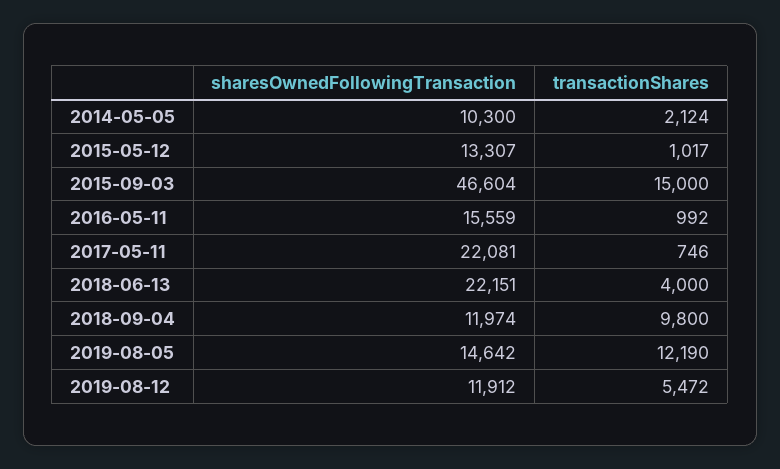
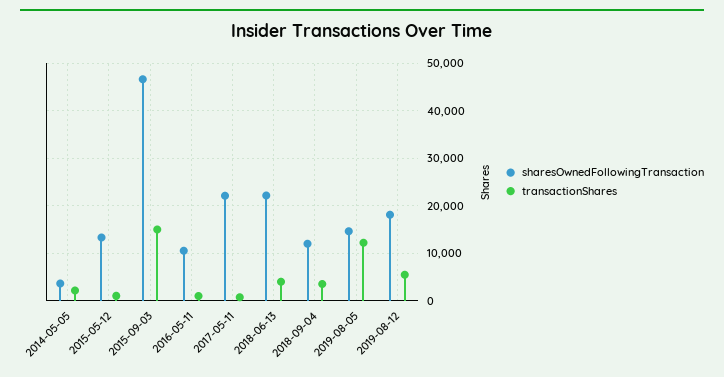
sharesOwnedFollowingTransaction, 2014-05-05: 10300 -> 4000
sharesOwnedFollowingTransaction, 2016-05-11: 15559 -> 10000
transactionShares, 2018-09-04: 9800 -> 4000
sharesOwnedFollowingTransaction, 2019-08-12: 11912 -> 18000

